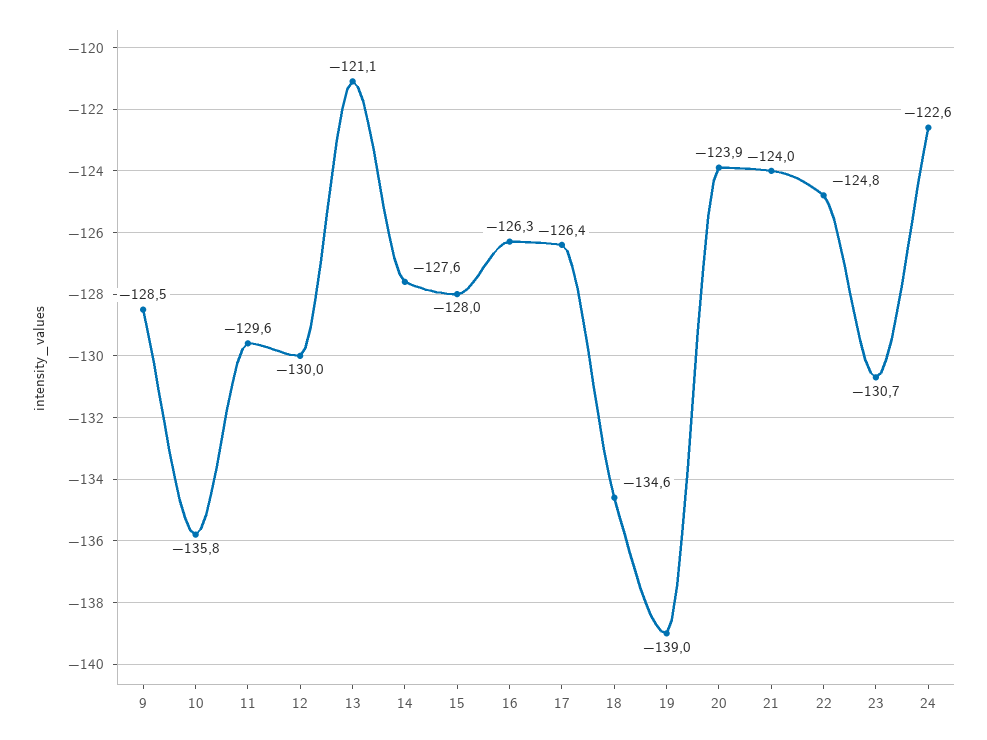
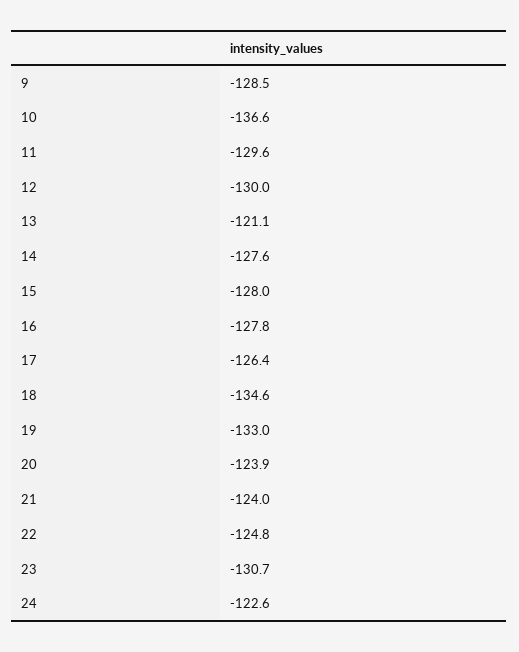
10: -135.8 -> -136.6
16: -126.3 -> -127.8
19: -139 -> -133

